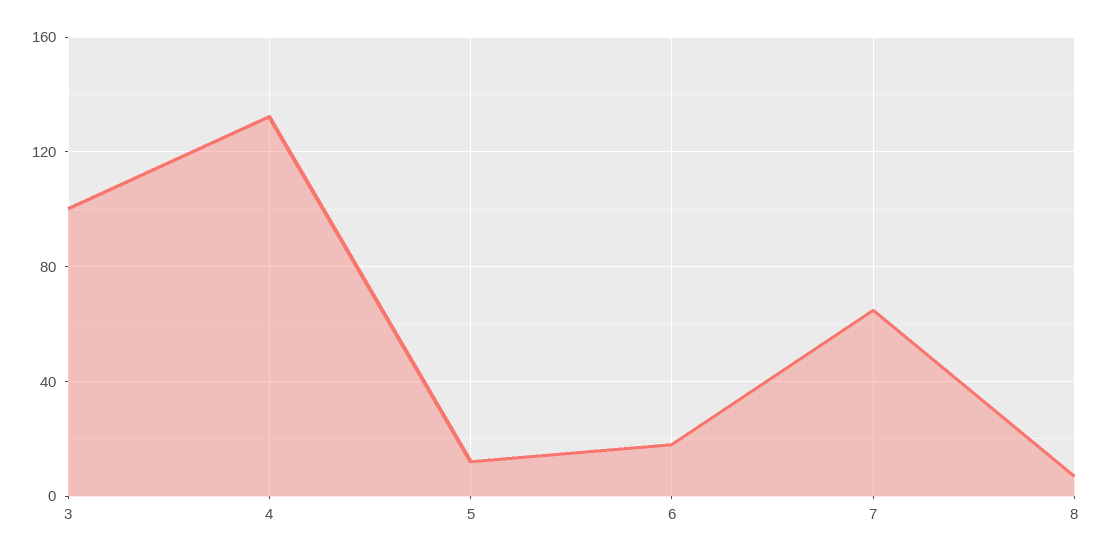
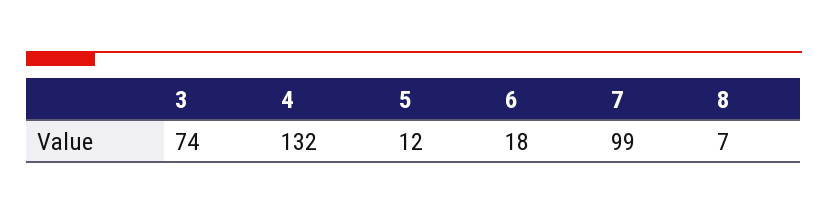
3: 100 -> 74
7: 65 -> 99

